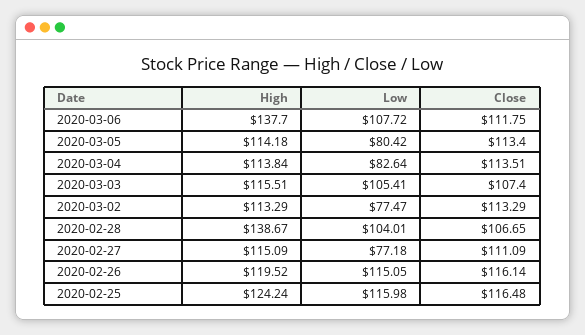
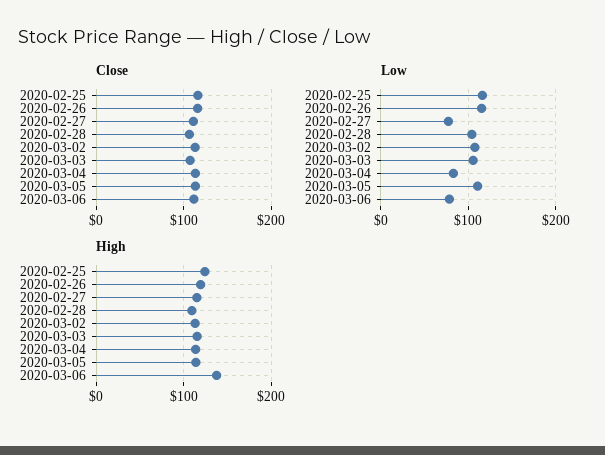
Low, 2020-03-06: 107.72 -> 80
Low, 2020-03-05: 80.42 -> 110
Low, 2020-03-02: 77.47 -> 110
High, 2020-02-28: 138.67 -> 110

